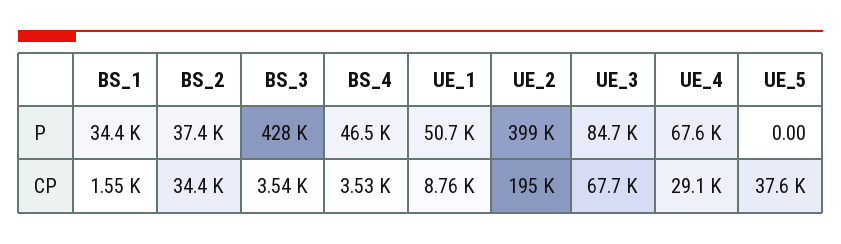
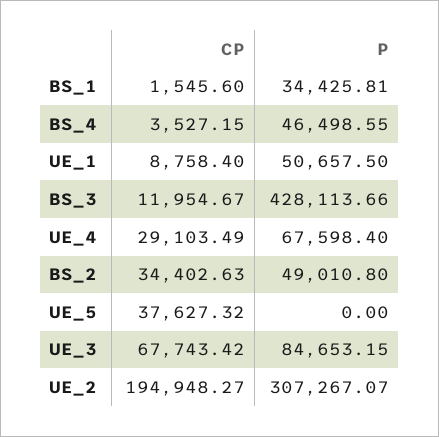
BS_2, P: 37400 -> 49010.8
UE_2, P: 399000 -> 307267.07
BS_3, CP: 3540 -> 11954.67

